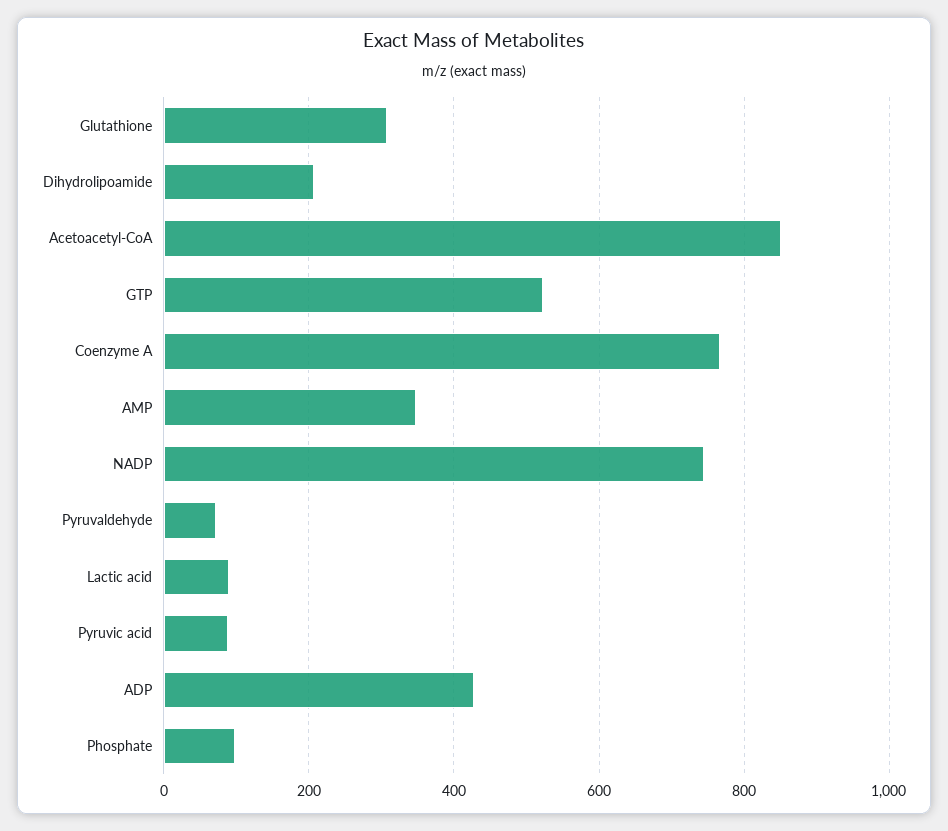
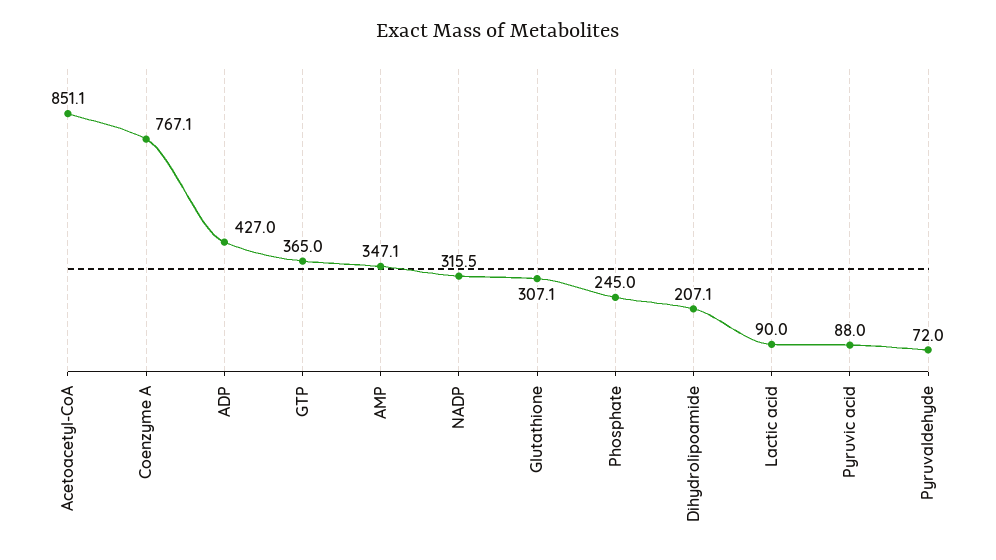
GTP: 520 -> 365
NADP: 740 -> 315.5
Phosphate: 100 -> 245

